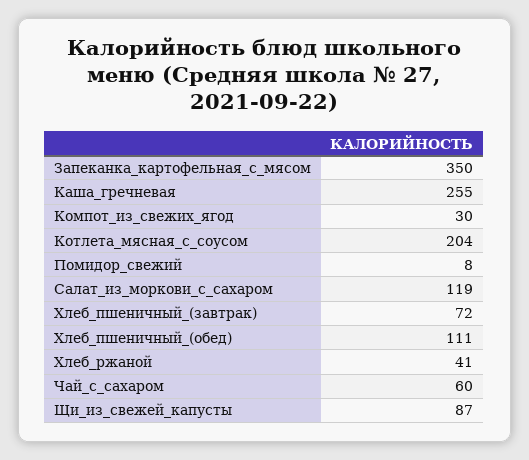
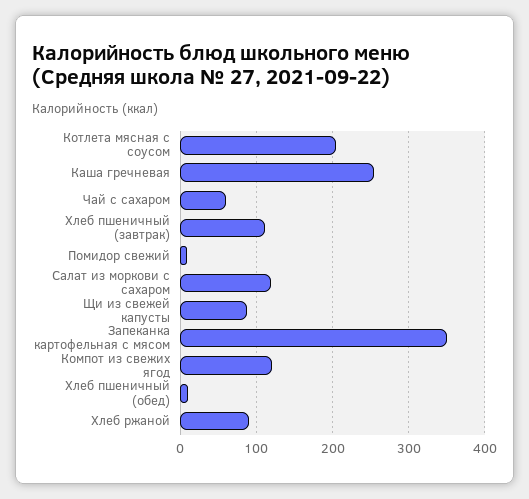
Компот_из_свежих_ягод: 30 -> 120
Хлеб_пшеничный_(завтрак): 72 -> 110
Хлеб_пшеничный_(обед): 111 -> 10
Хлеб_ржаной: 41 -> 90

